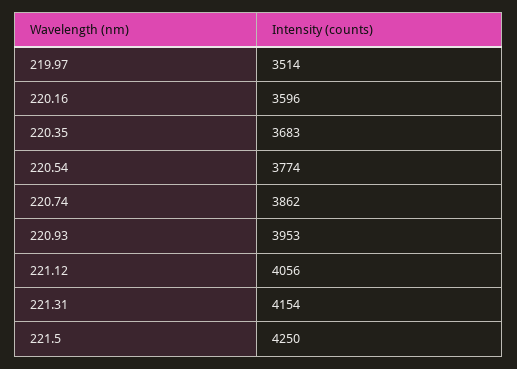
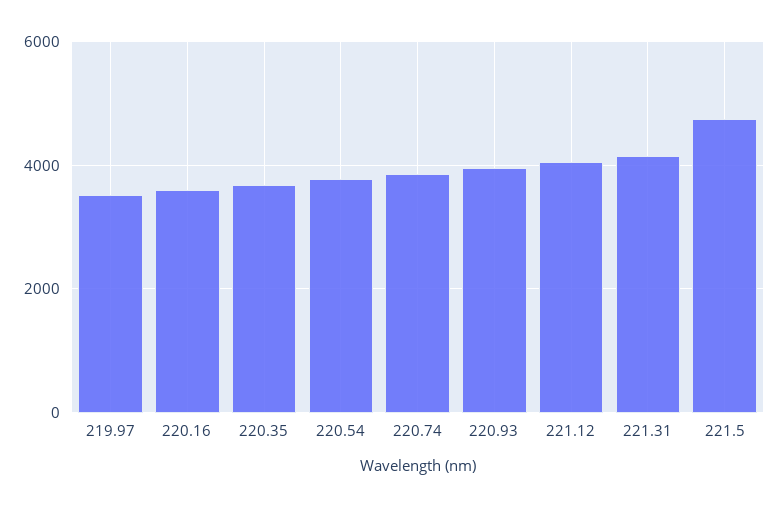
221.5: 4250 -> 4800

